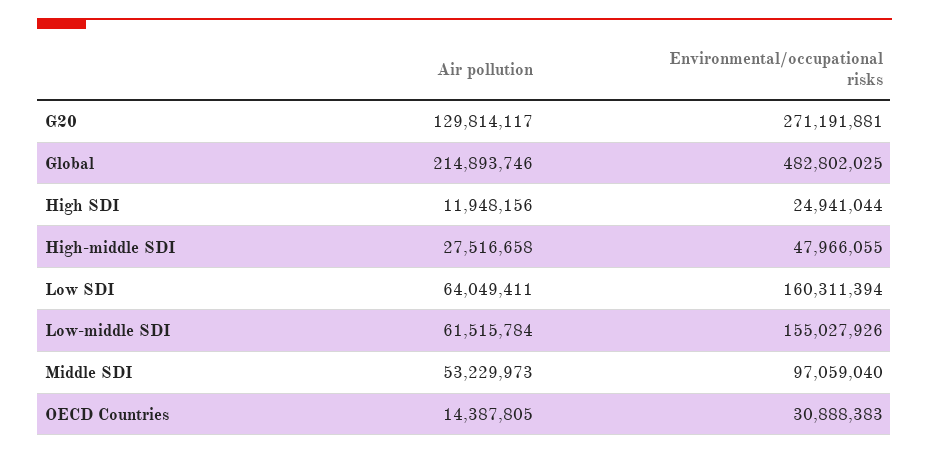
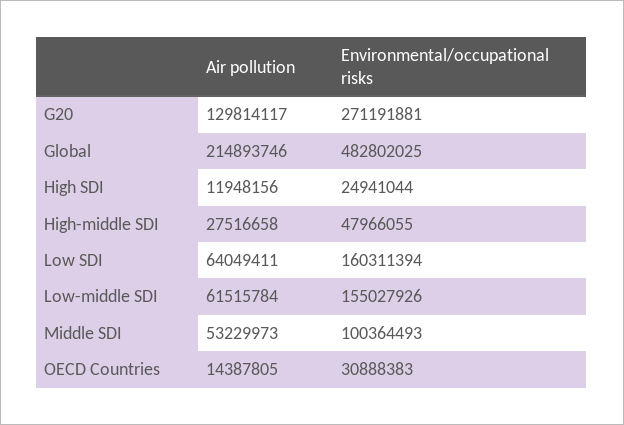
Environmental/occupational risks, Middle SDI: 97059040 -> 100364493

